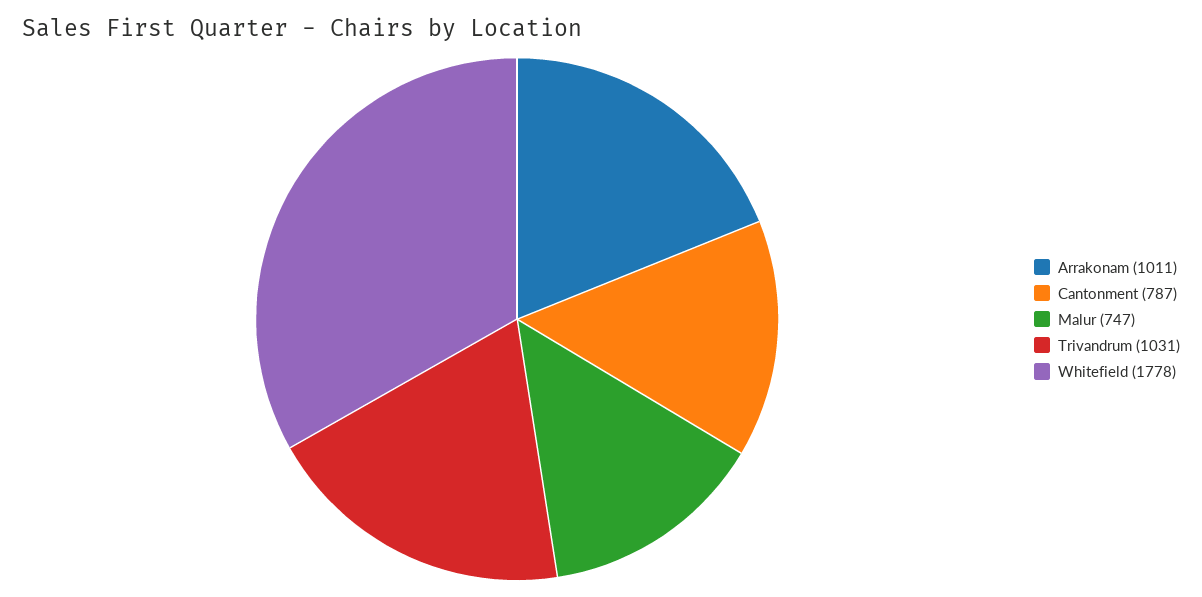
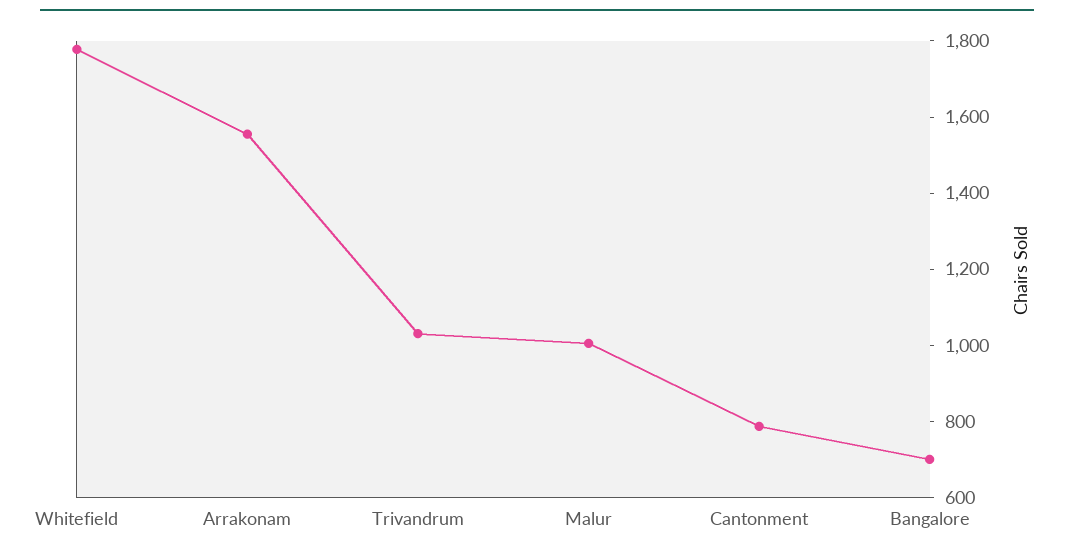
Arrakonam: 1011 -> 1550
Malur: 747 -> 1000
Bangalore: none -> 700

